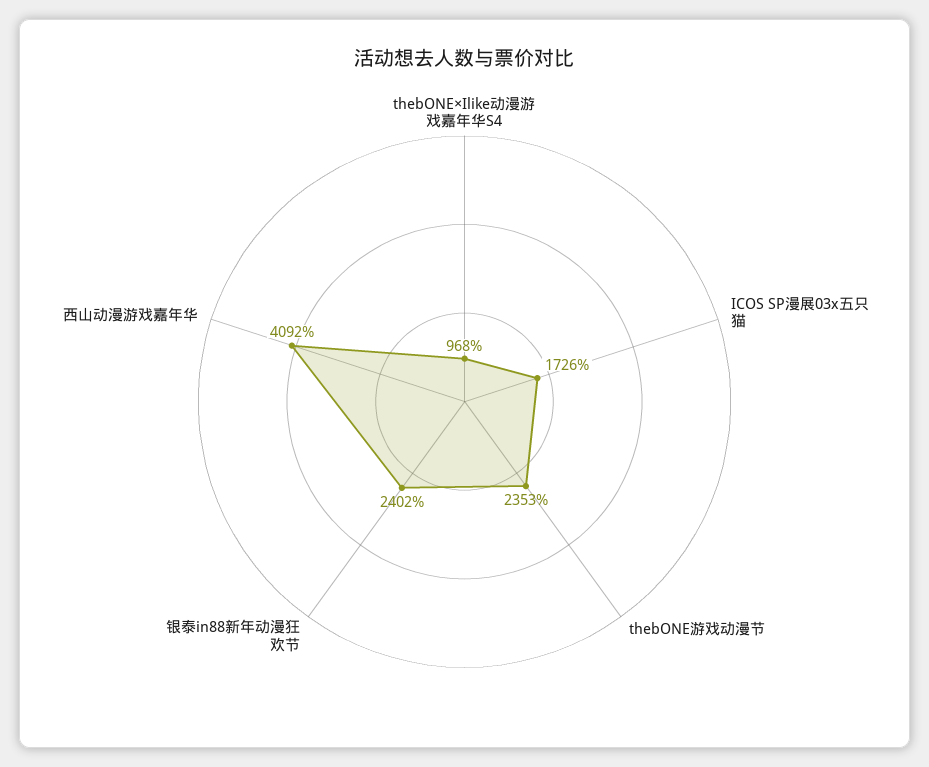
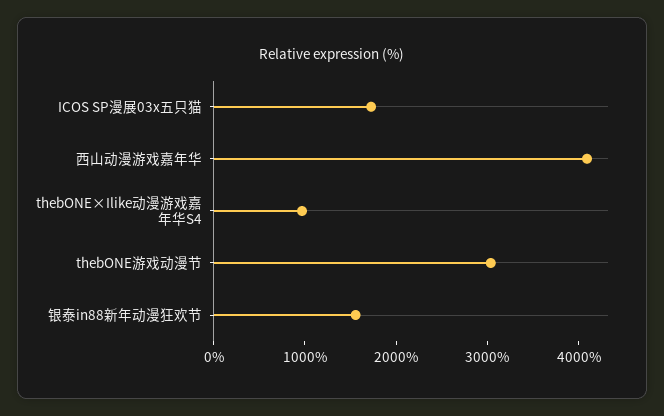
thebONE游戏动漫节: 2353 -> 3000
银泰in88新年动漫狂欢节: 2402 -> 1600

